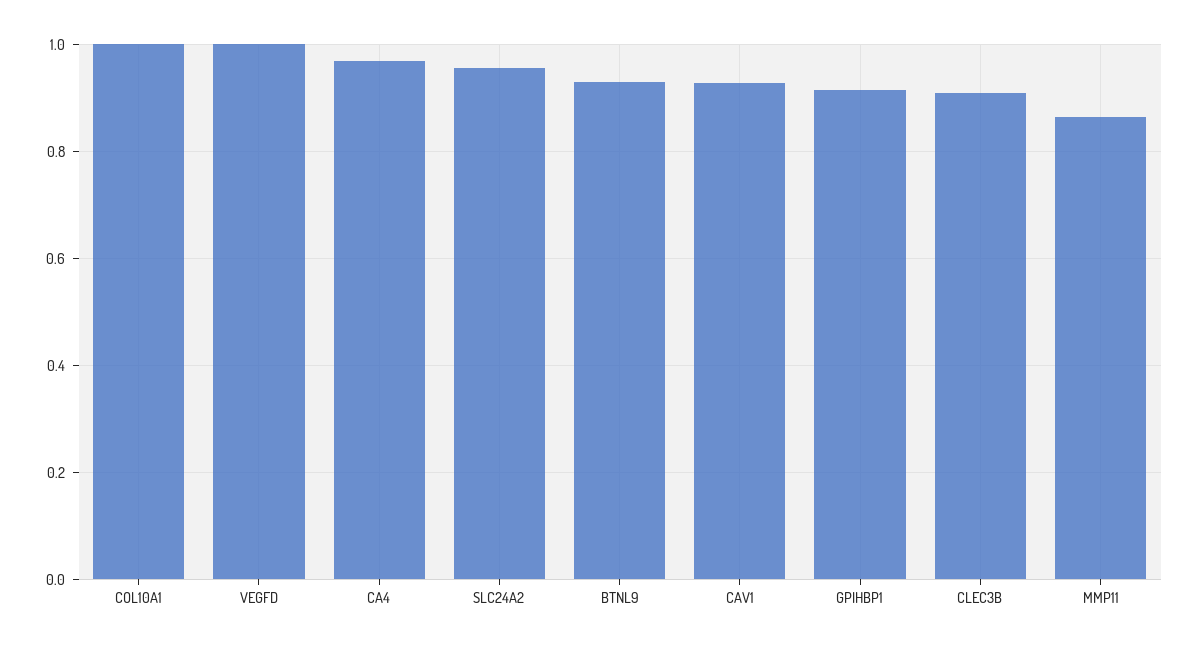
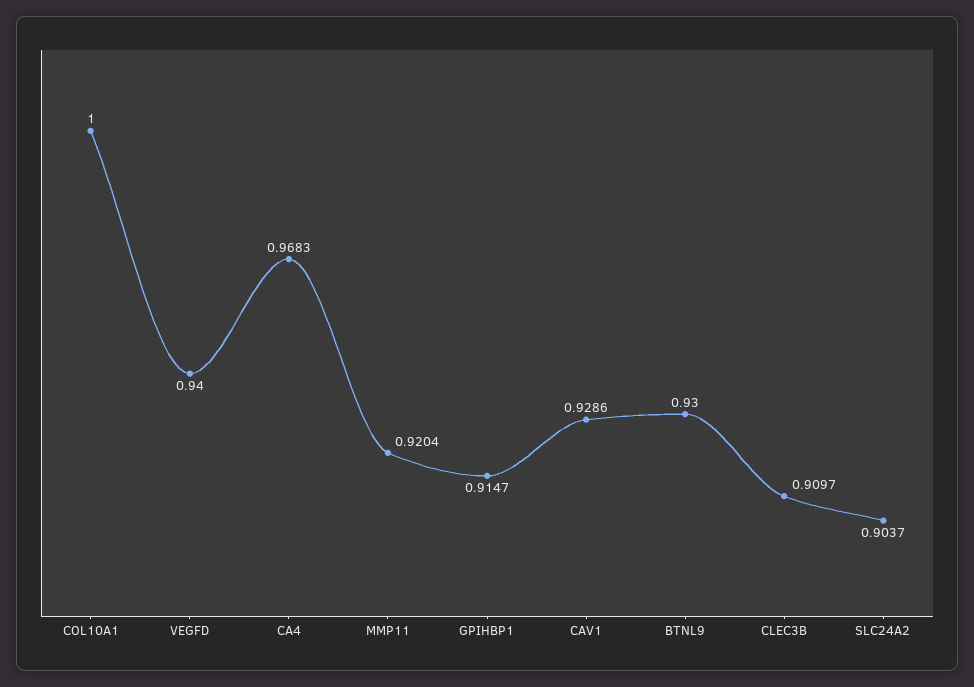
VEGFD: 1 -> 0.94
SLC24A2: 0.96 -> 0.9037
MMP11: 0.86 -> 0.9204

